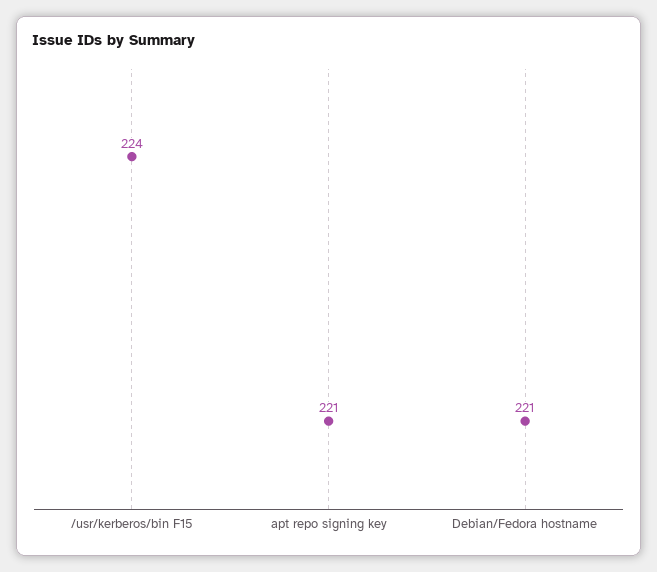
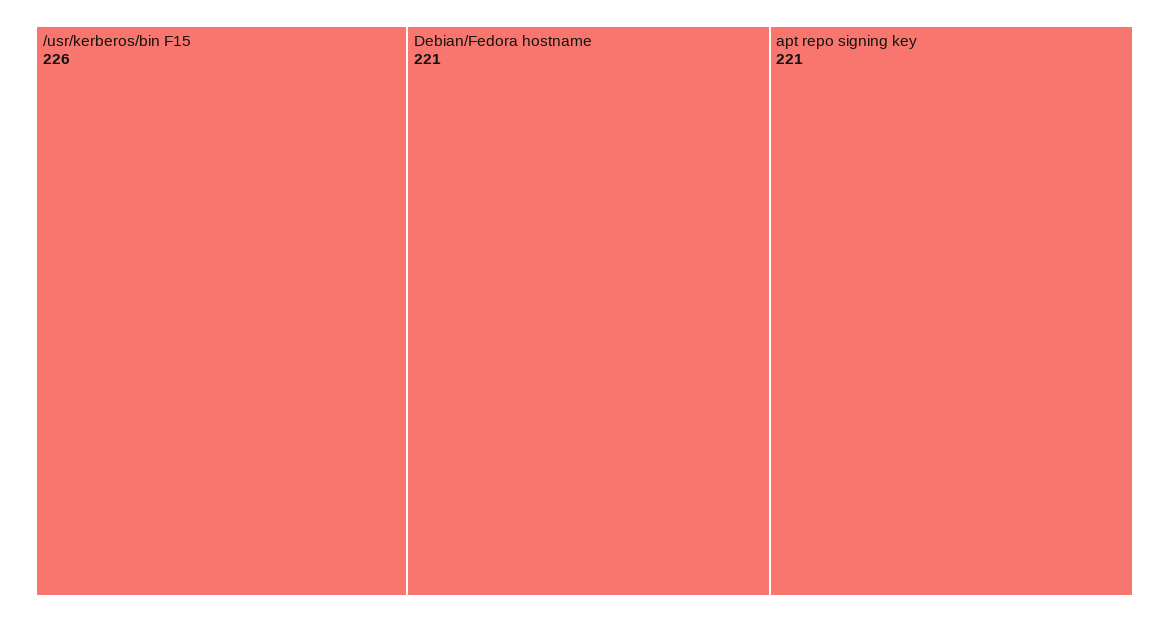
/usr/kerberos/bin F15: 224 -> 226

